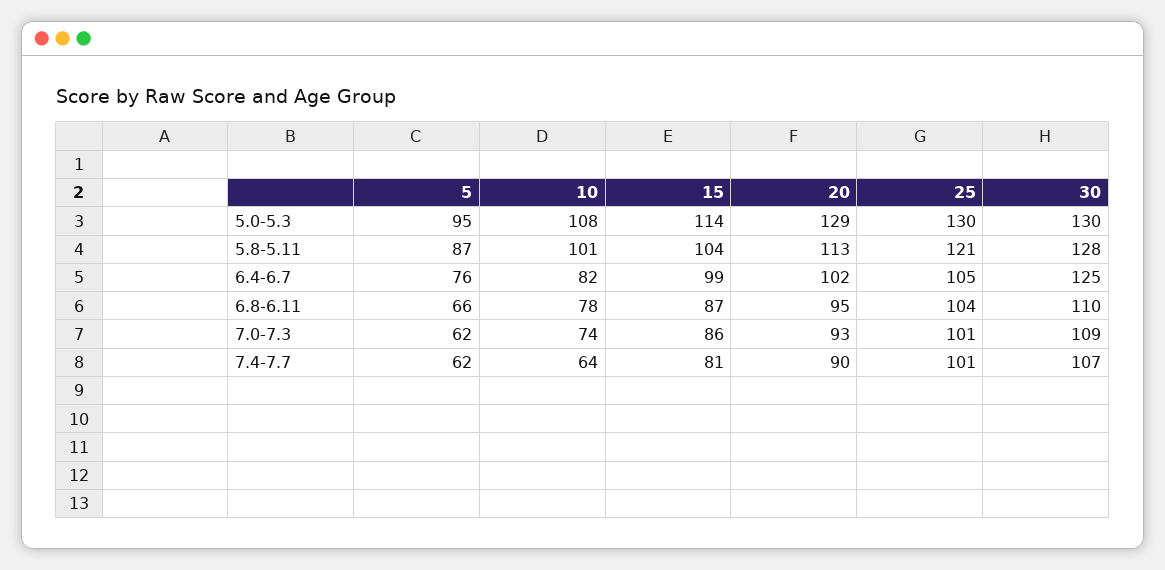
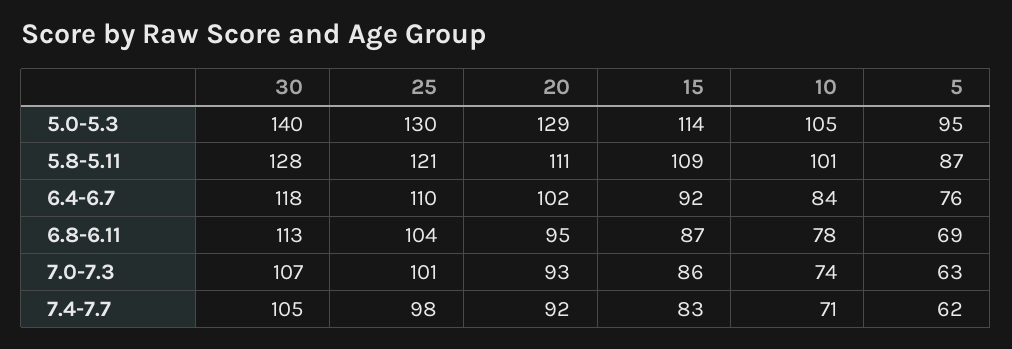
10, 5.0-5.3: 108 -> 105
30, 5.0-5.3: 130 -> 140
15, 5.8-5.11: 104 -> 109
20, 5.8-5.11: 113 -> 111
10, 6.4-6.7: 82 -> 84
15, 6.4-6.7: 99 -> 92
25, 6.4-6.7: 105 -> 110
30, 6.4-6.7: 125 -> 118
5, 6.8-6.11: 66 -> 69
30, 6.8-6.11: 110 -> 113
5, 7.0-7.3: 62 -> 63
30, 7.0-7.3: 109 -> 107
10, 7.4-7.7: 64 -> 71
15, 7.4-7.7: 81 -> 83
20, 7.4-7.7: 90 -> 92
25, 7.4-7.7: 101 -> 98
30, 7.4-7.7: 107 -> 105

